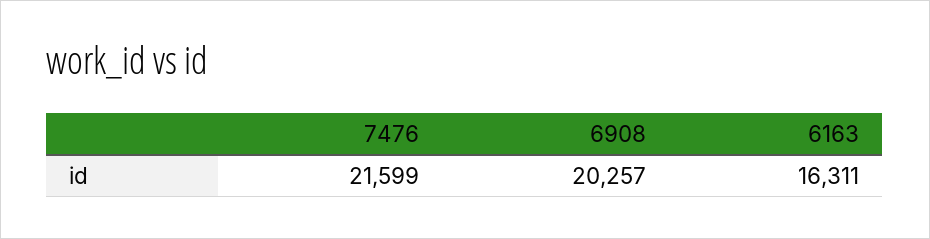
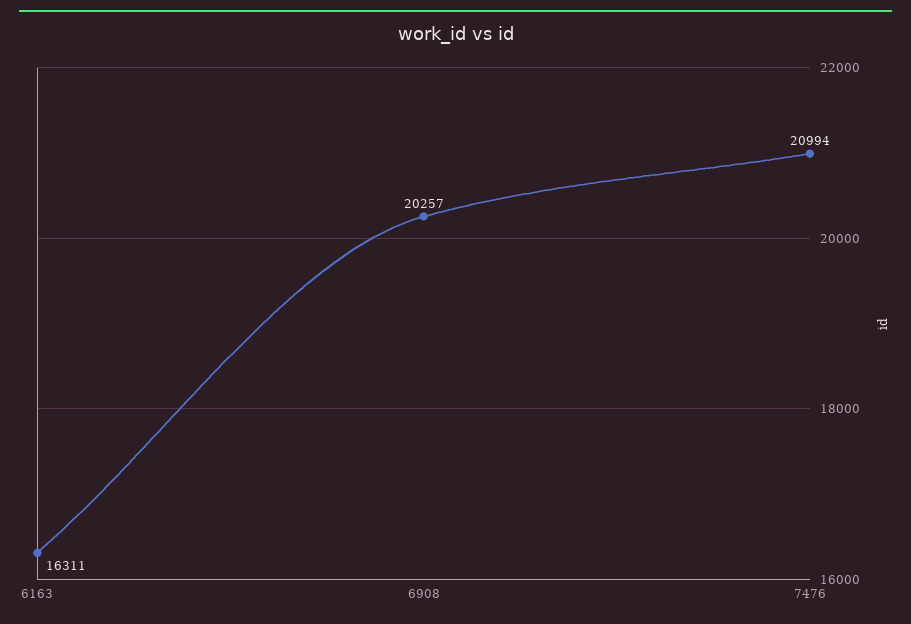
7476: 21599 -> 20994

